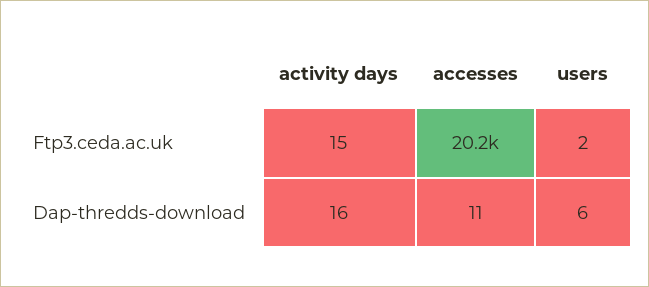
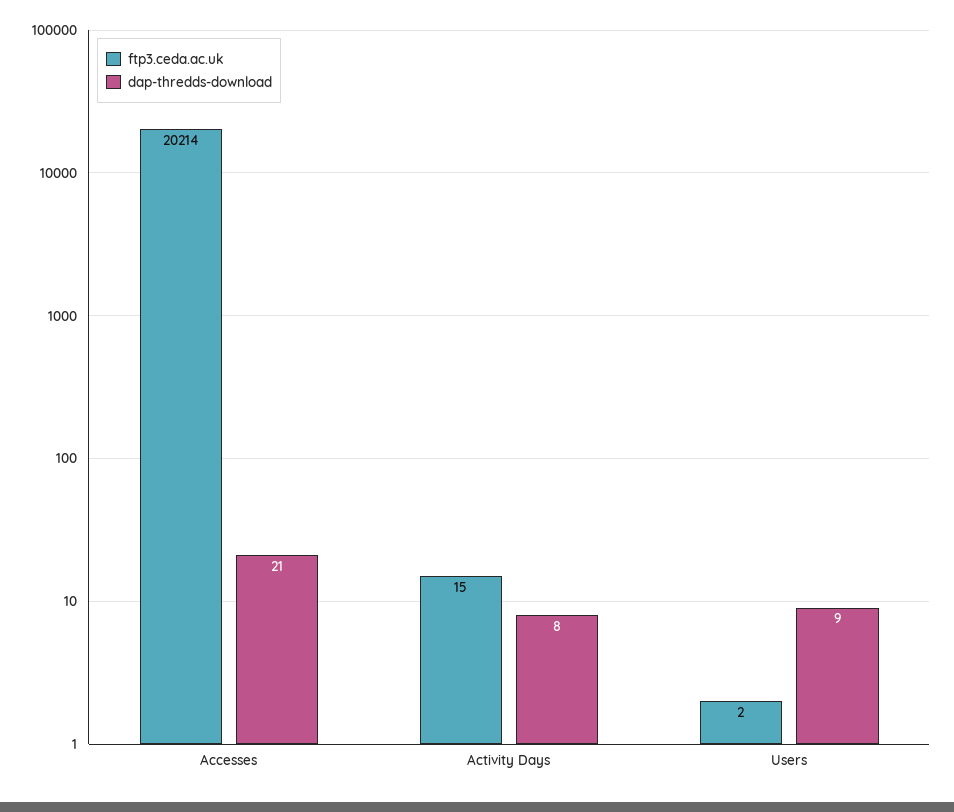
Dap-thredds-download, activity days: 16 -> 8
Dap-thredds-download, accesses: 11 -> 21
Dap-thredds-download, users: 6 -> 9

